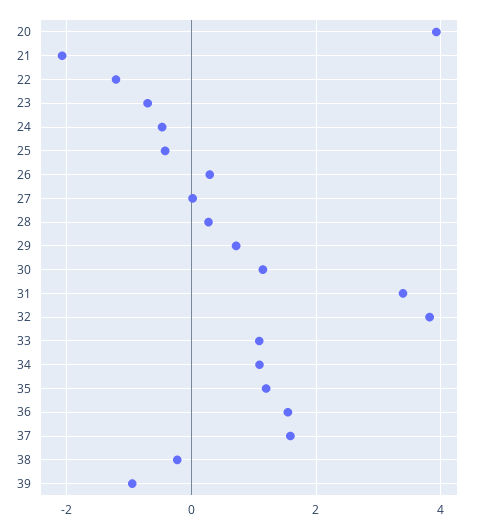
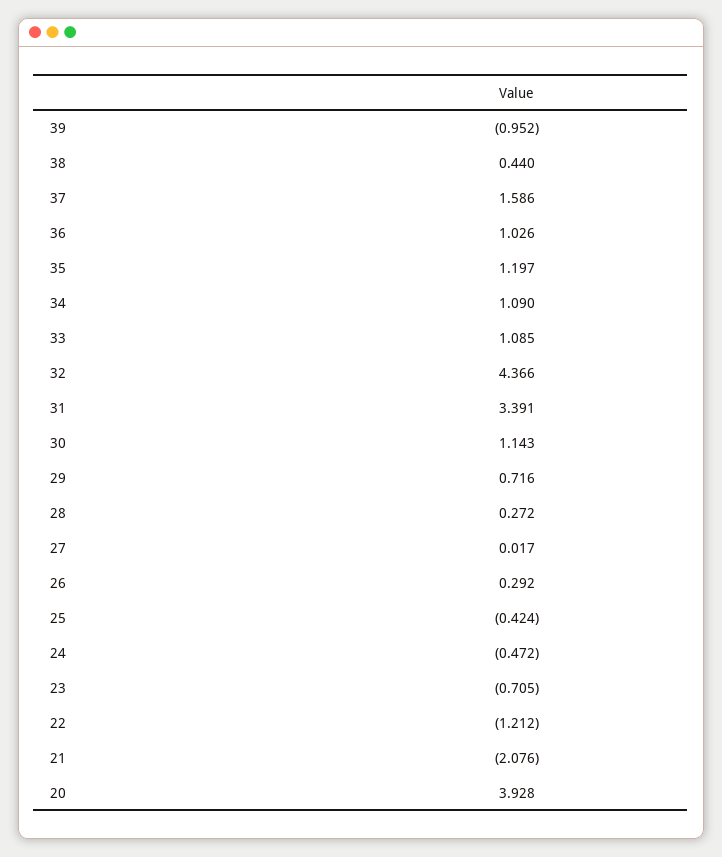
32: 3.8 -> 4.366
36: 1.6 -> 1.026
38: -0.2 -> 0.44

